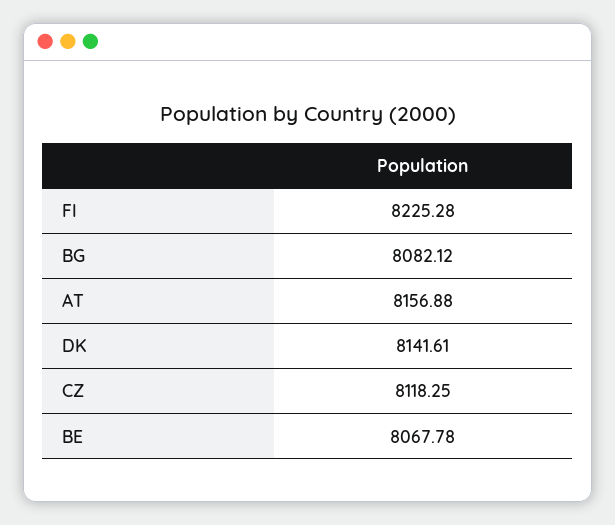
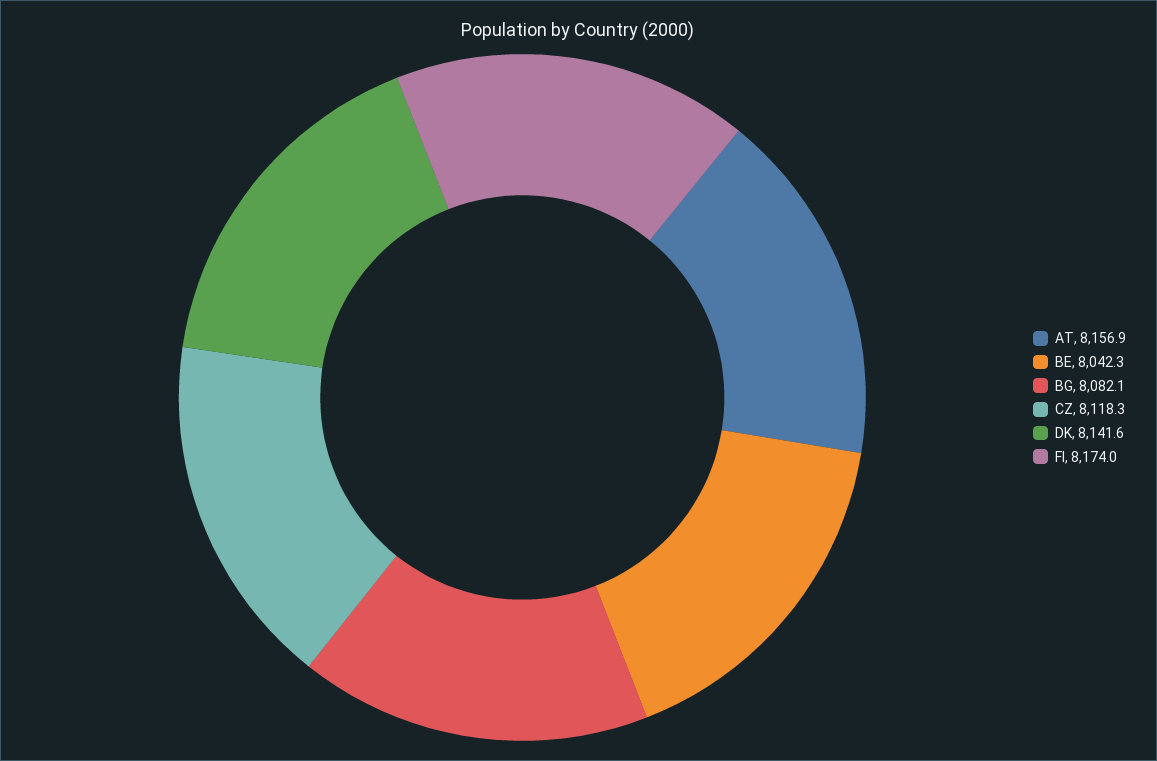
FI: 8225.28 -> 8174
BE: 8067.78 -> 8042.3

